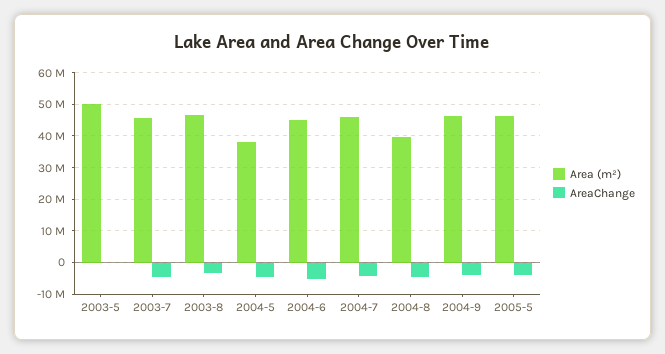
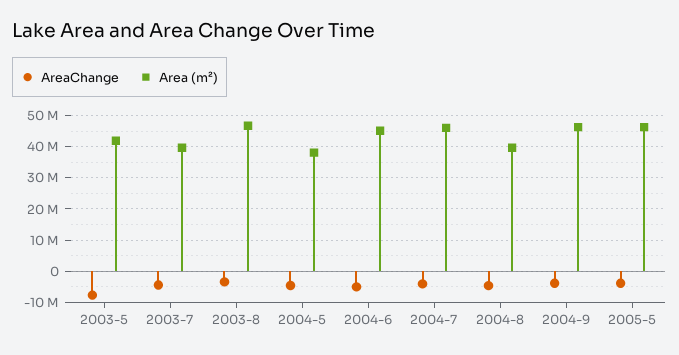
Area (m²), 2003-5: 50000000 -> 42000000
AreaChange, 2003-5: 0 -> -8000000
Area (m²), 2003-7: 46000000 -> 40000000

